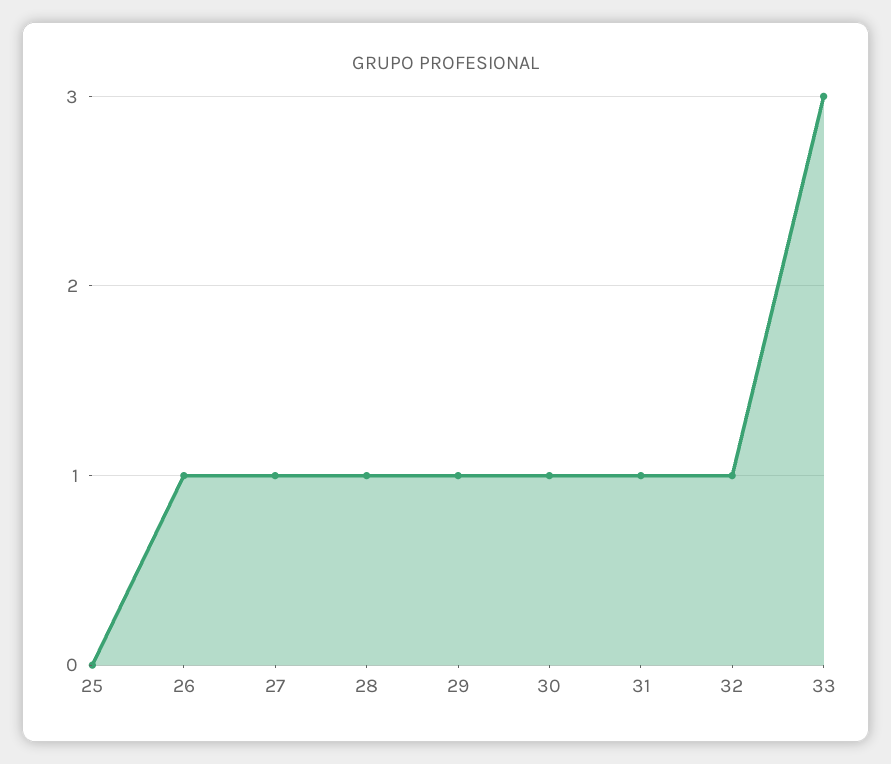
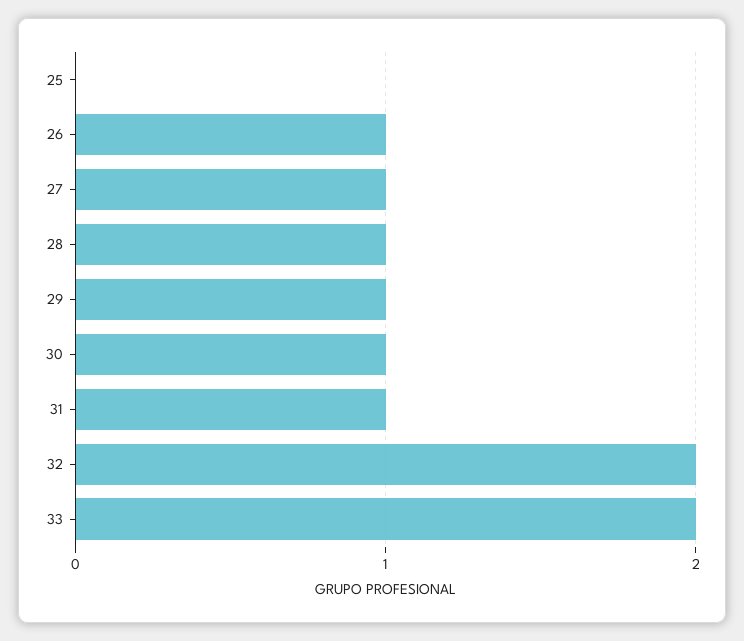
32: 1 -> 2
33: 3 -> 2

